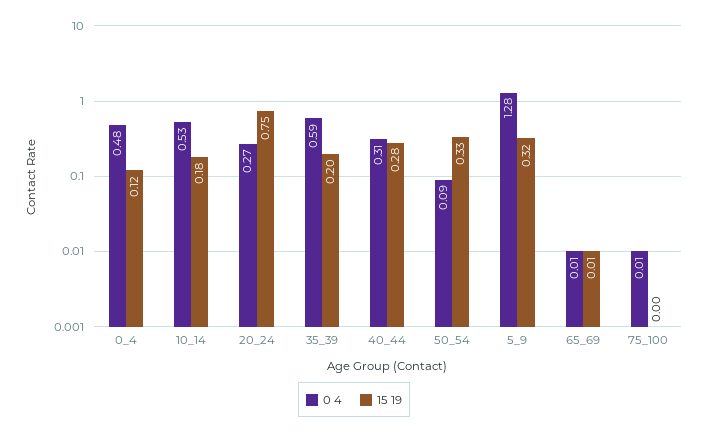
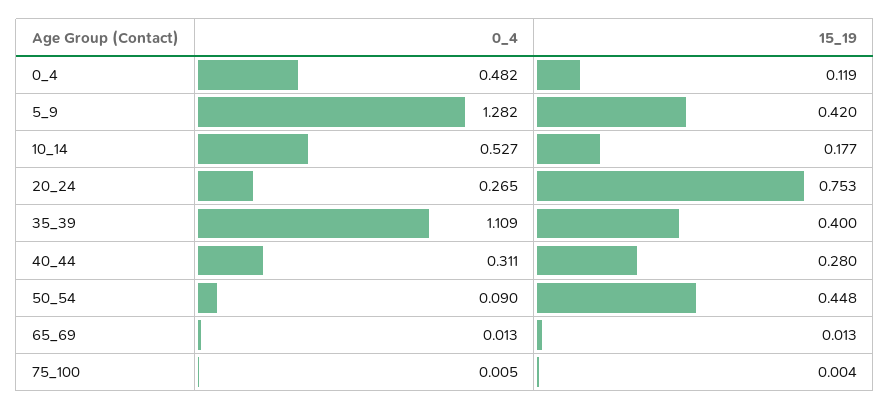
0 4, 35_39: 0.59 -> 1.109
15 19, 35_39: 0.2 -> 0.4
15 19, 50_54: 0.33 -> 0.448
15 19, 5_9: 0.32 -> 0.42

